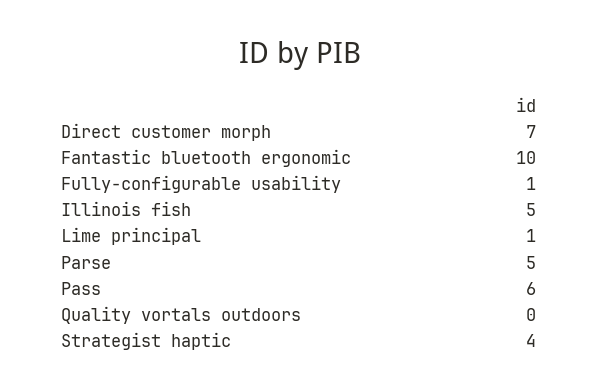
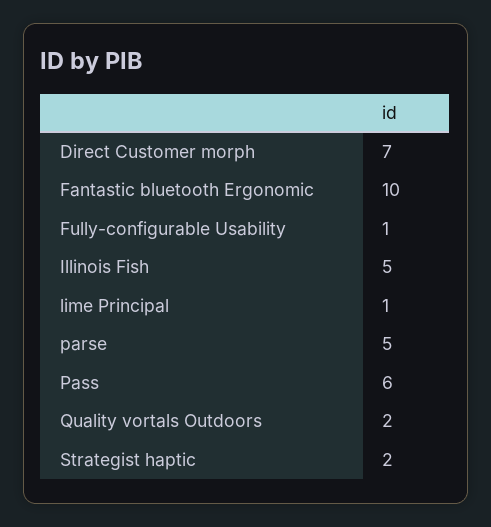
Quality vortals outdoors: 0 -> 2
Strategist haptic: 4 -> 2

